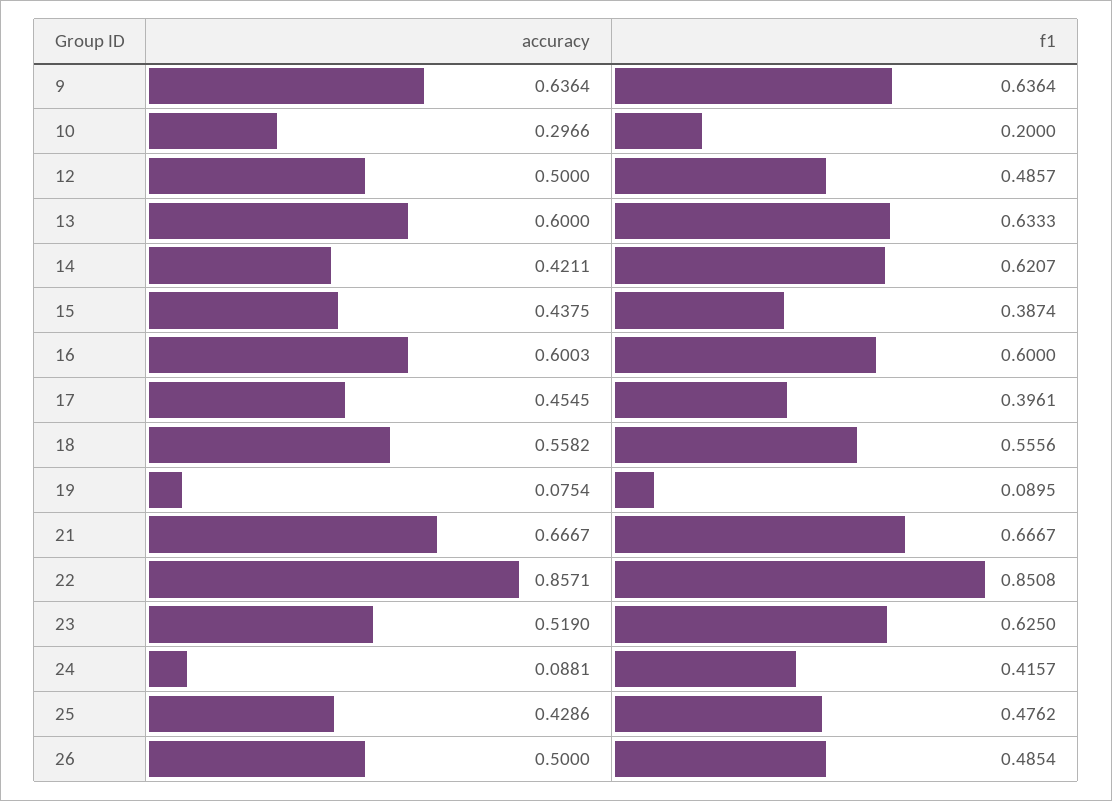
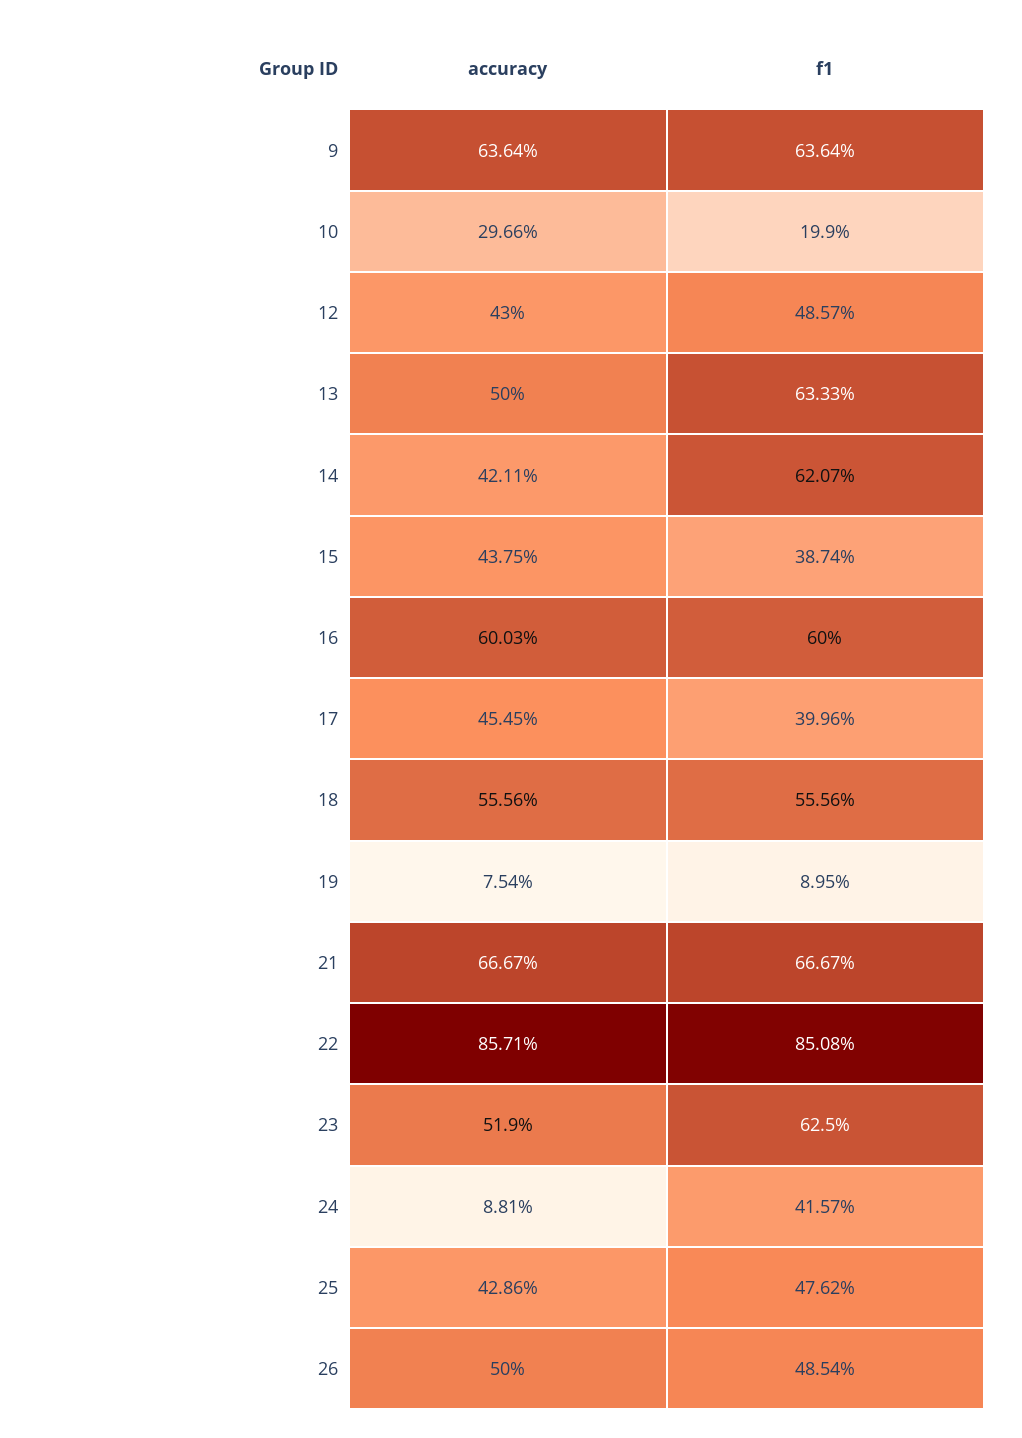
f1, 10: 0.2 -> 0.199
accuracy, 12: 0.5 -> 0.43
accuracy, 13: 0.6 -> 0.5
f1, 17: 0.3961 -> 0.3996
accuracy, 18: 0.5582 -> 0.5556

